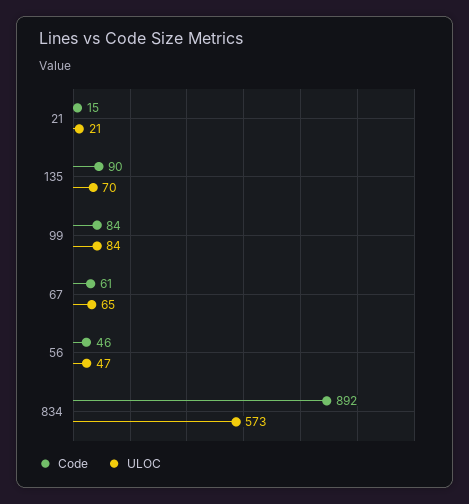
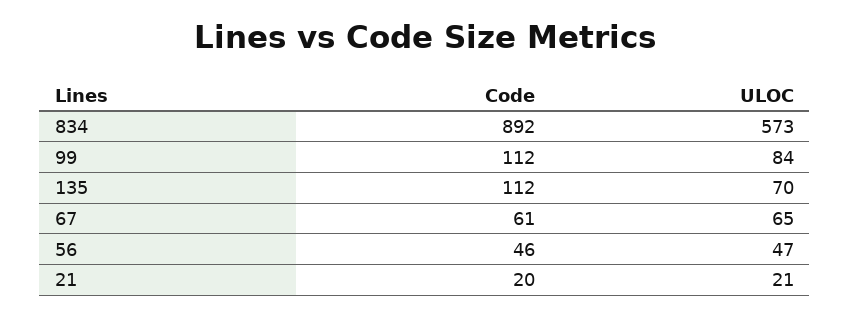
Code, 21: 15 -> 20
Code, 135: 90 -> 112
Code, 99: 84 -> 112

